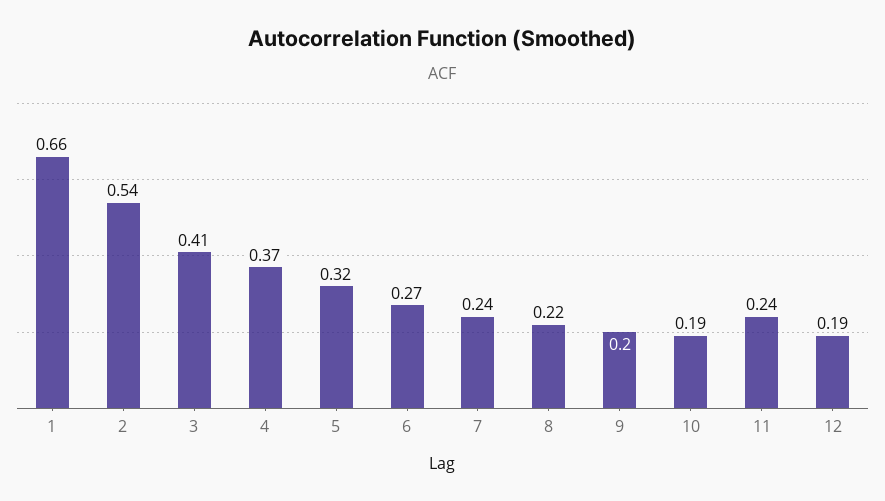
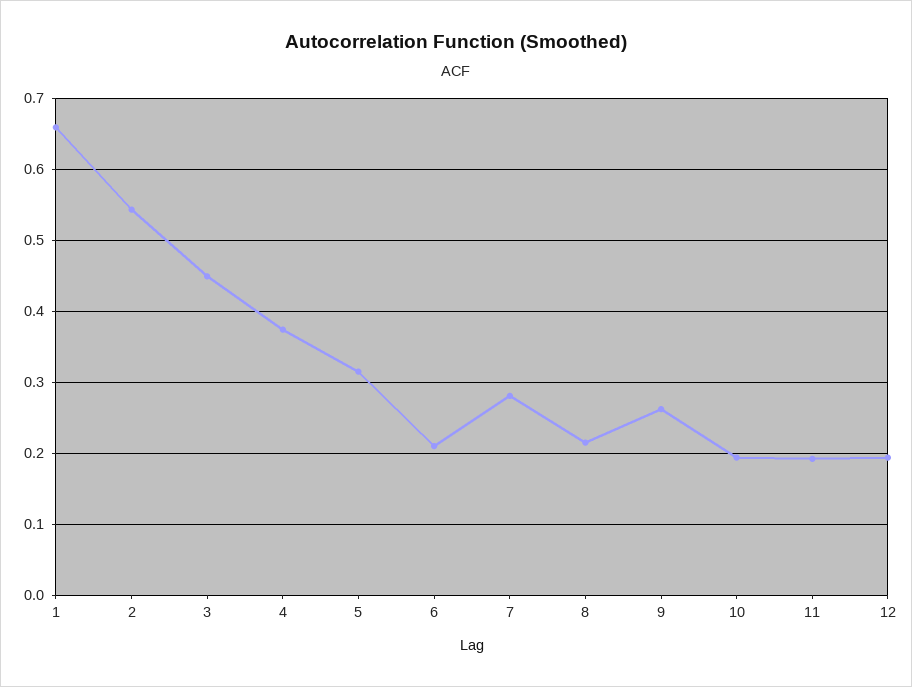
3: 0.41 -> 0.45
6: 0.27 -> 0.21
7: 0.24 -> 0.28
9: 0.2 -> 0.26
11: 0.24 -> 0.19

